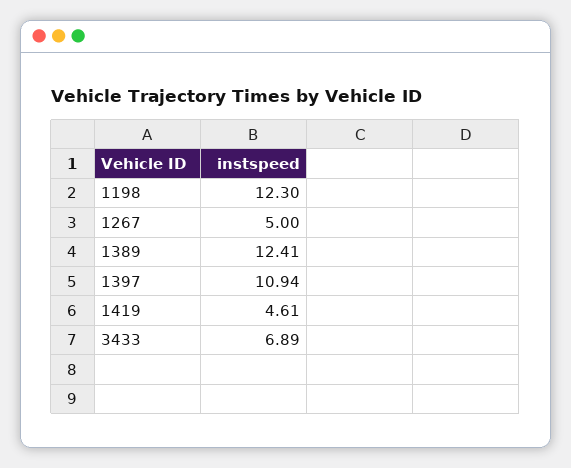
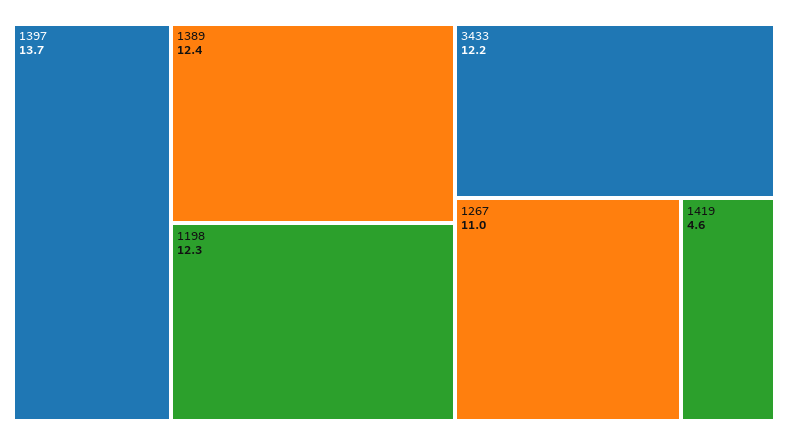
1267: 5 -> 11
1397: 10.94 -> 13.7
3433: 6.89 -> 12.2

